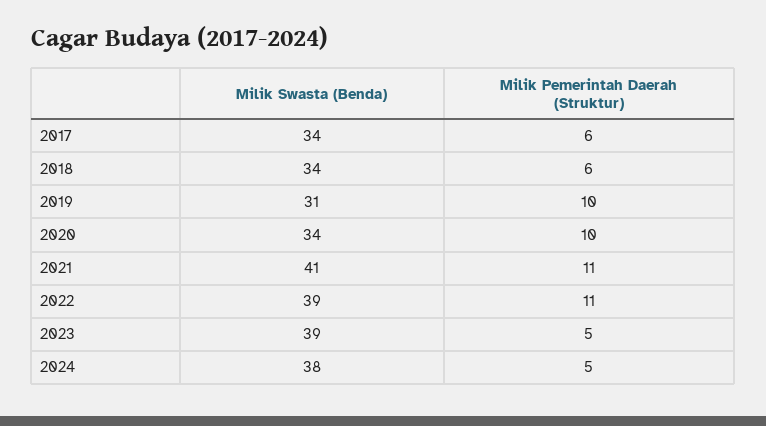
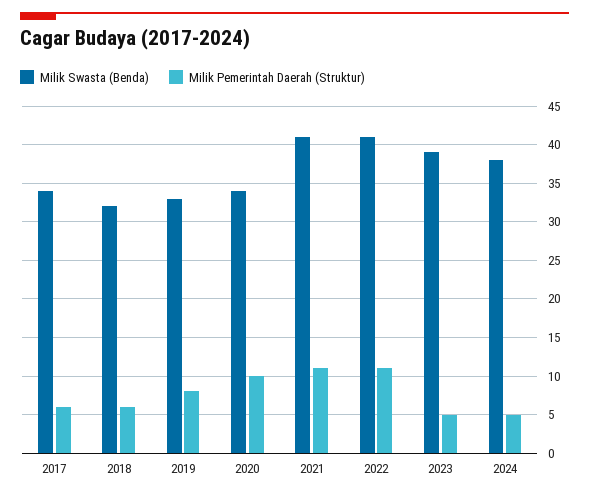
Milik Swasta (Benda), 2018: 34 -> 32
Milik Swasta (Benda), 2019: 31 -> 33
Milik Pemerintah Daerah (Struktur), 2019: 10 -> 8
Milik Swasta (Benda), 2022: 39 -> 41

